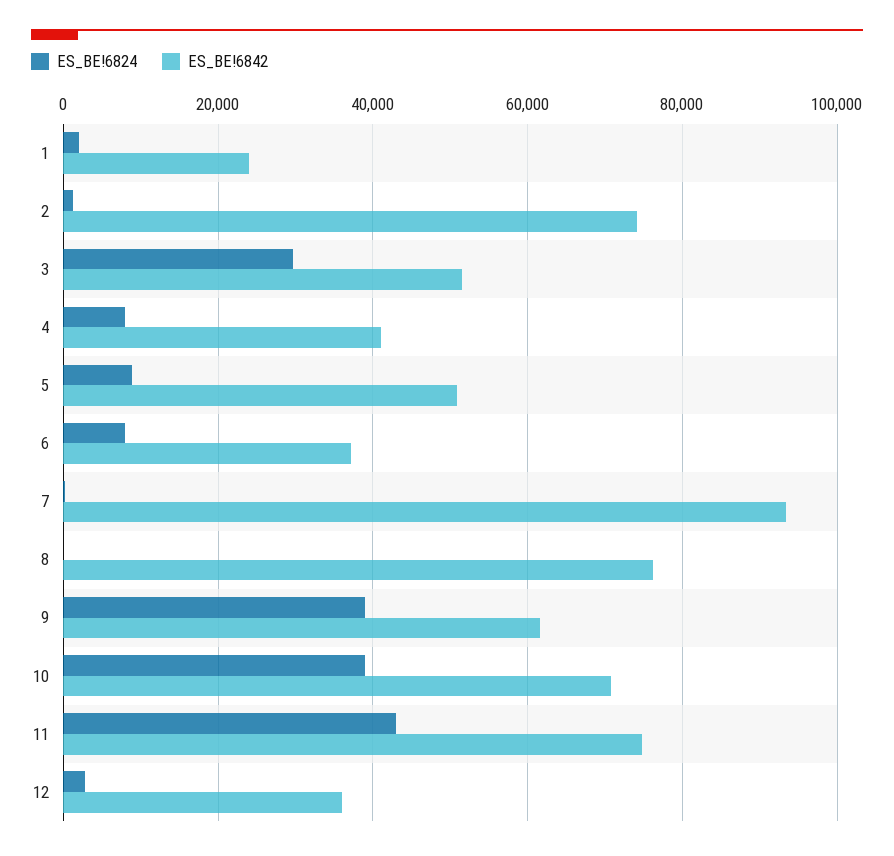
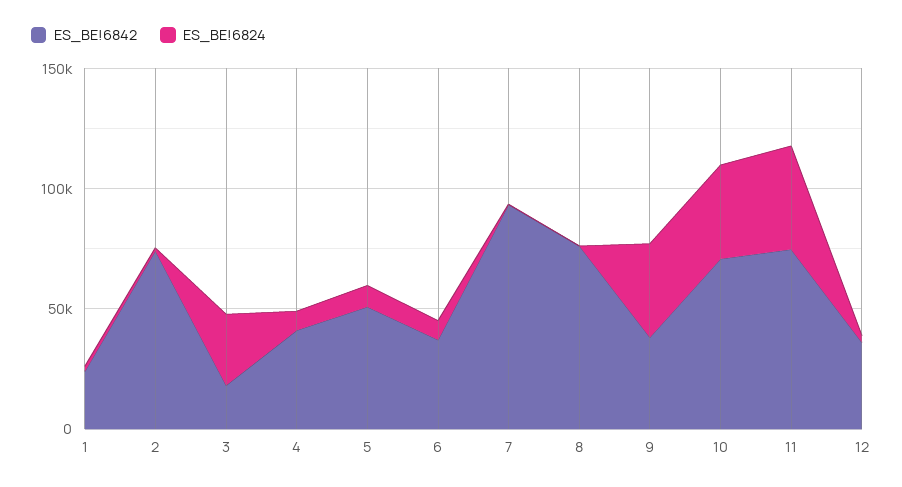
ES_BE!6842, 3: 52000 -> 20000
ES_BE!6842, 9: 62000 -> 40000

